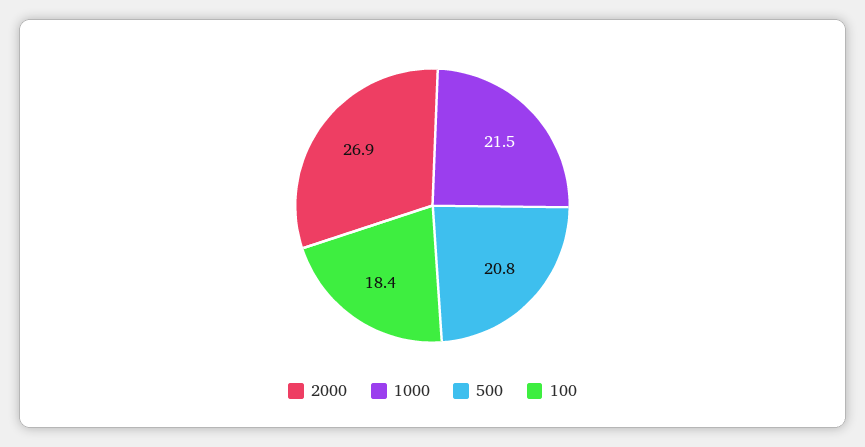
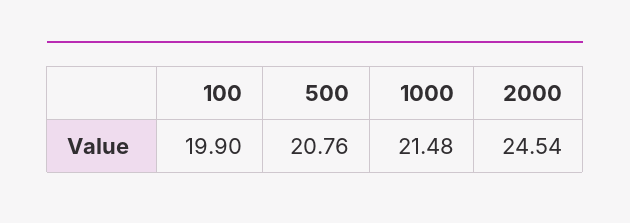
2000: 26.9 -> 24.54
100: 18.4 -> 19.9

